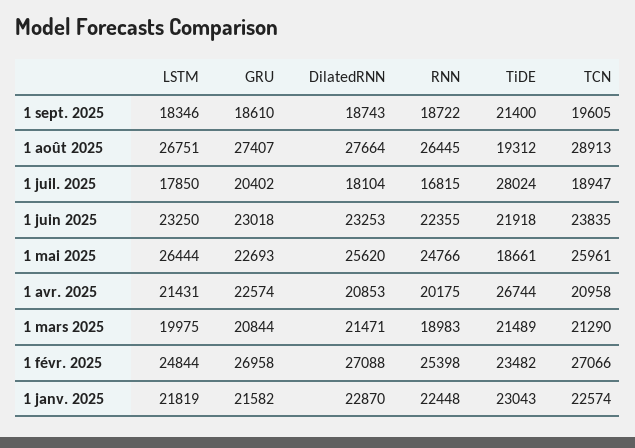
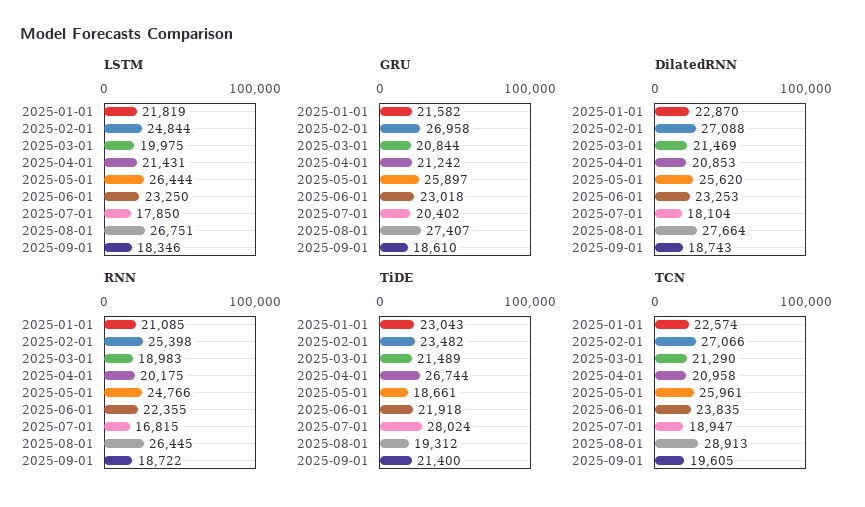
GRU, 1 mai 2025: 22693 -> 25897
GRU, 1 avr. 2025: 22574 -> 21242
DilatedRNN, 1 mars 2025: 21471 -> 21469
RNN, 1 janv. 2025: 22448 -> 21085

